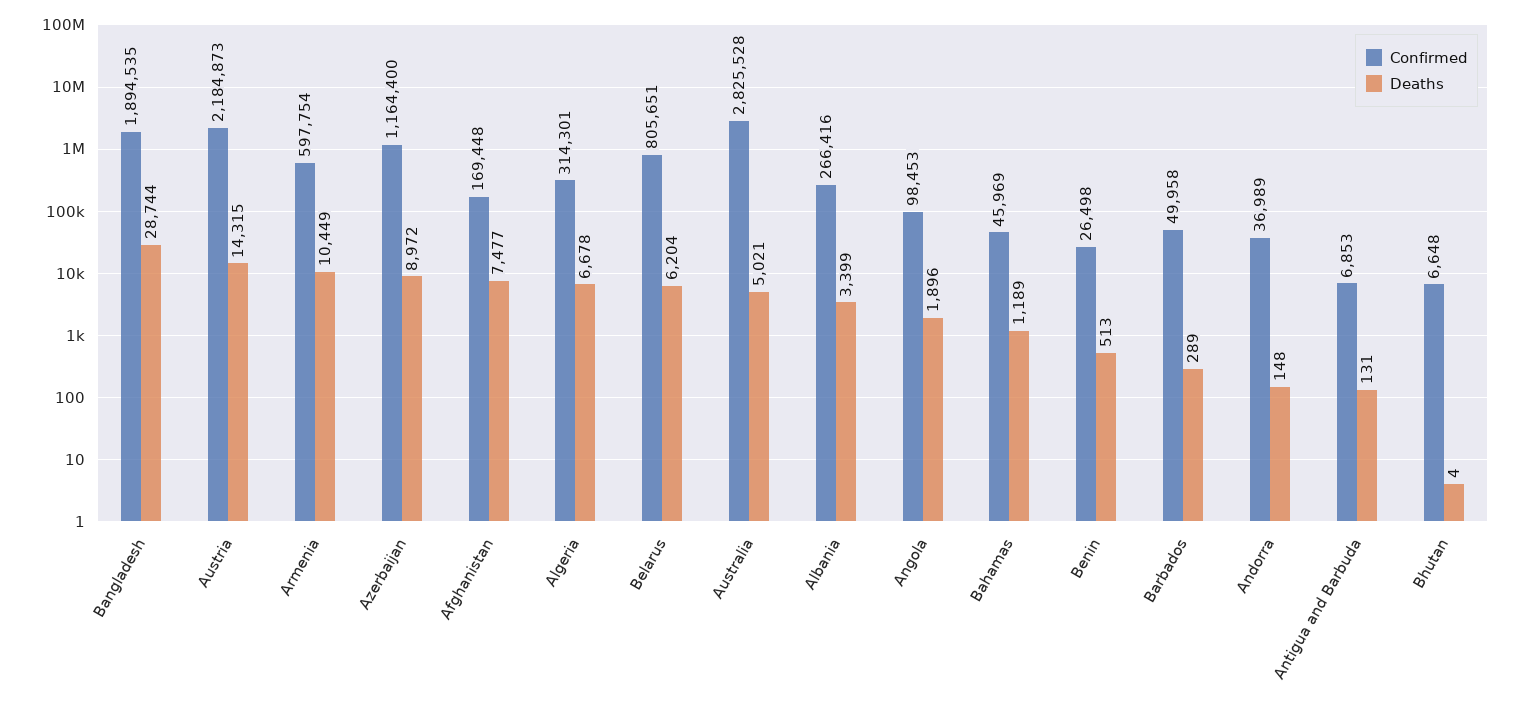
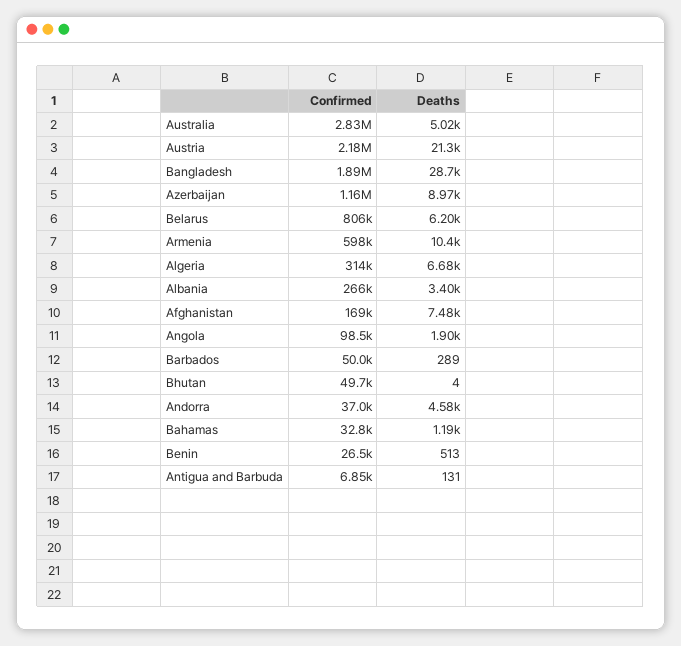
Deaths, Austria: 14315 -> 21300
Confirmed, Bahamas: 45969 -> 32800
Deaths, Andorra: 148 -> 4580
Confirmed, Bhutan: 6648 -> 49700

